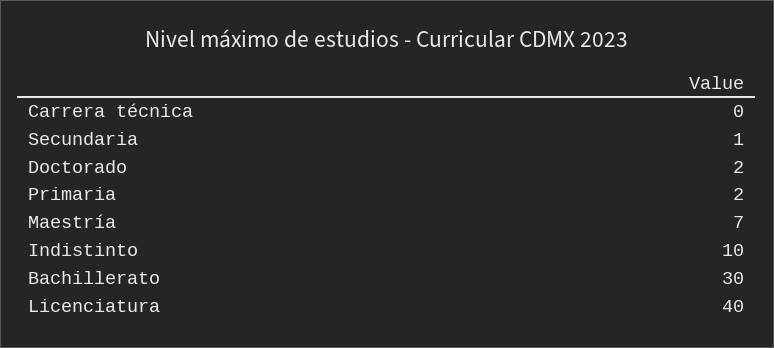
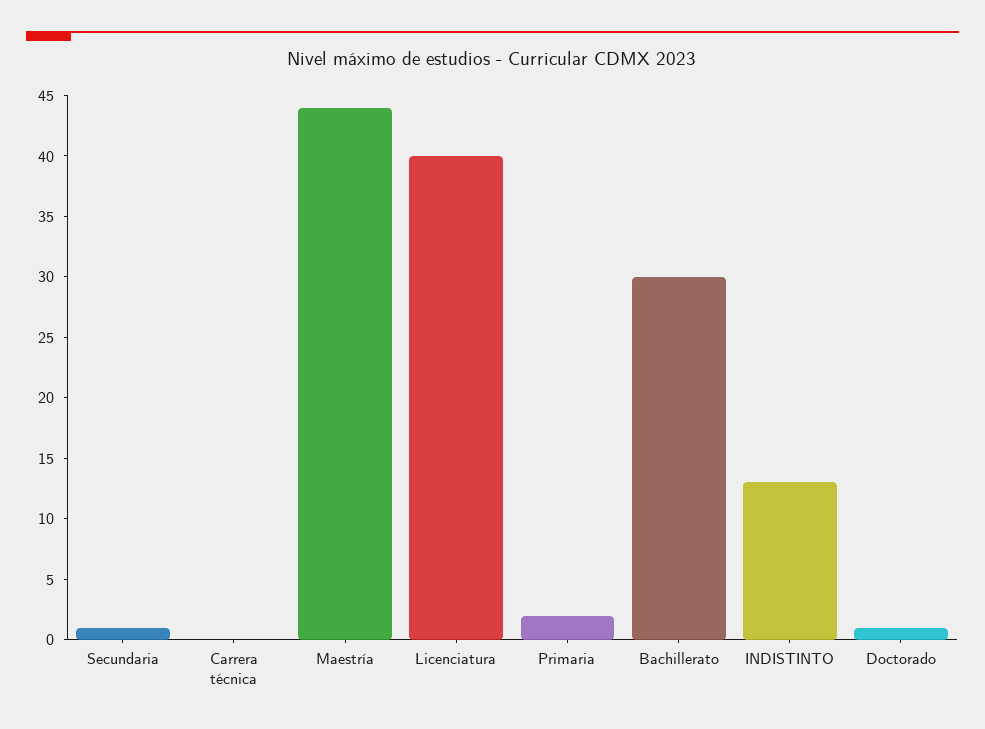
Doctorado: 2 -> 1
Maestría: 7 -> 44
Indistinto: 10 -> 13

